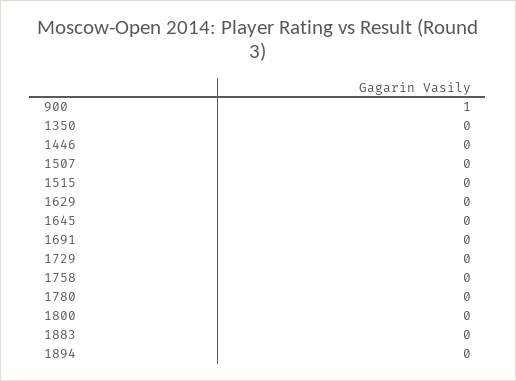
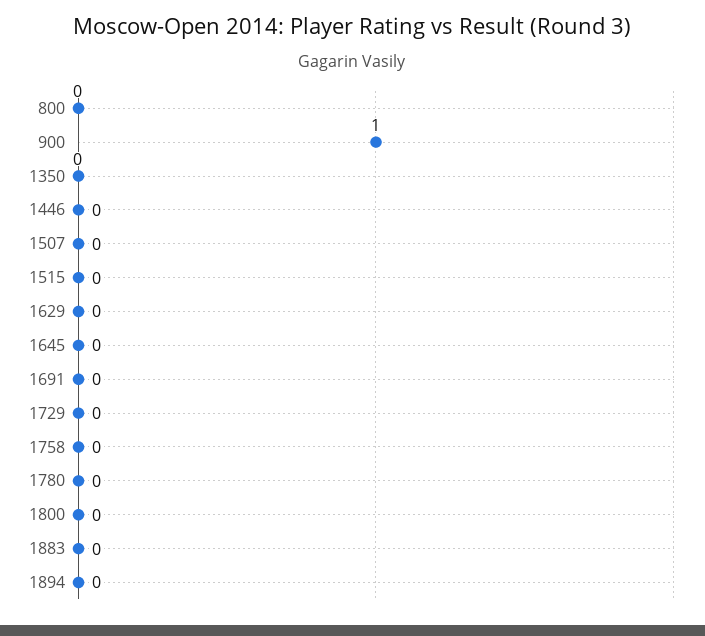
800: none -> 0

